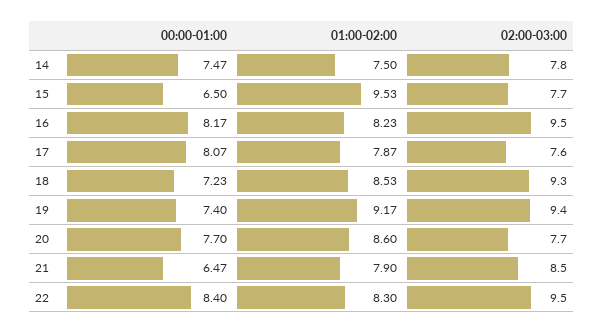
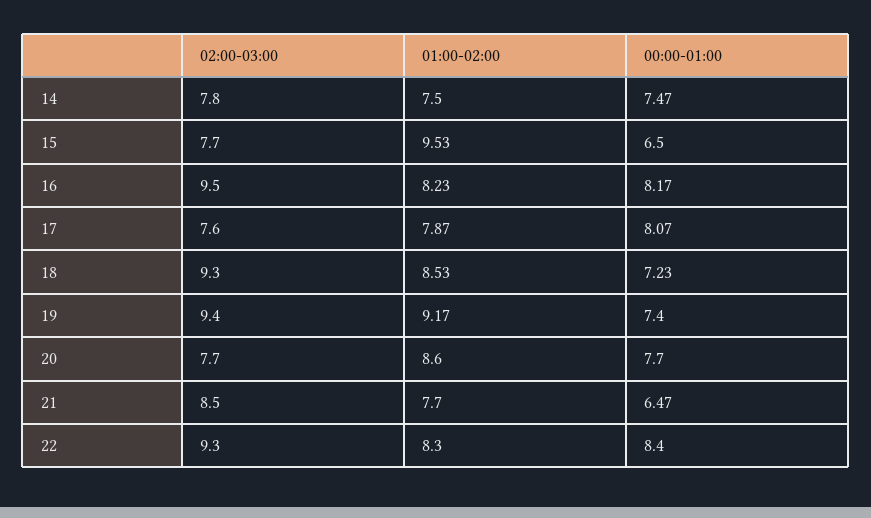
01:00-02:00, 21: 7.9 -> 7.7
02:00-03:00, 22: 9.5 -> 9.3

